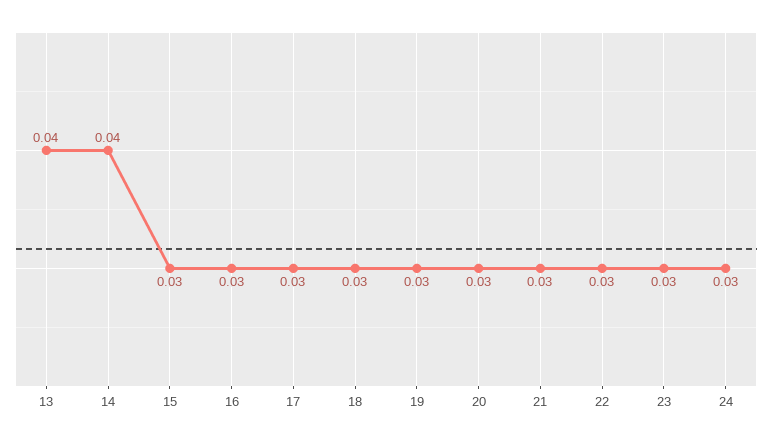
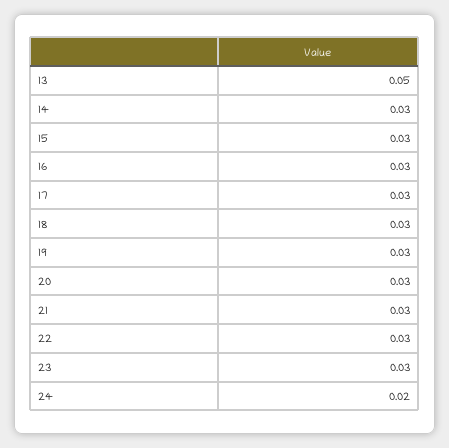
13: 0.04 -> 0.05
14: 0.04 -> 0.03
24: 0.03 -> 0.02

